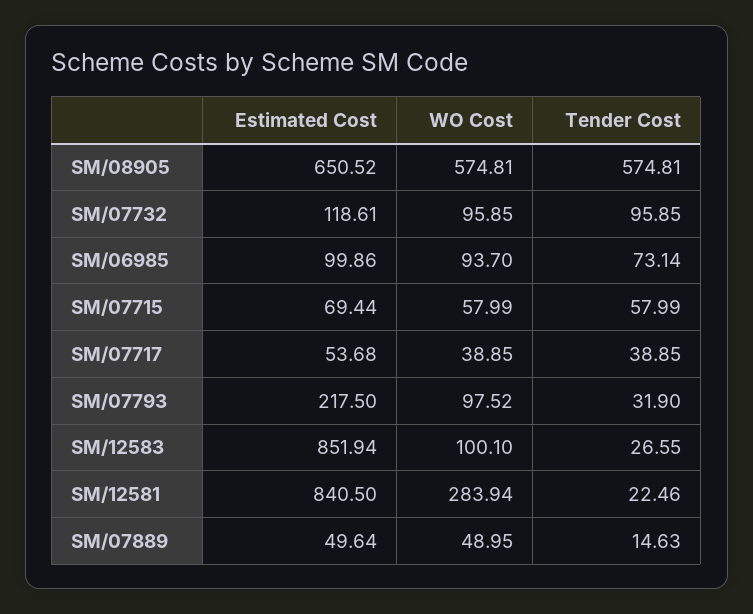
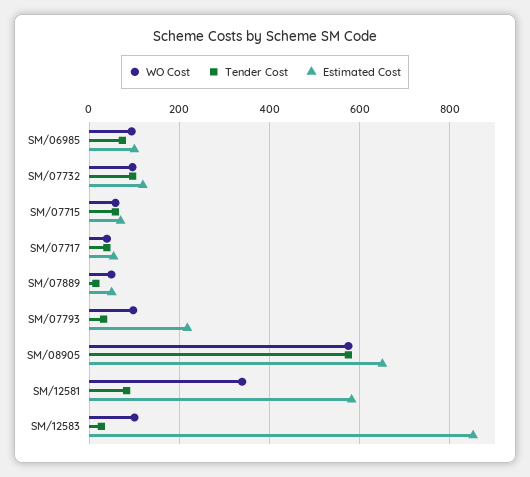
Estimated Cost, SM/12581: 840.5 -> 580
WO Cost, SM/12581: 283.94 -> 340
Tender Cost, SM/12581: 22.46 -> 80

